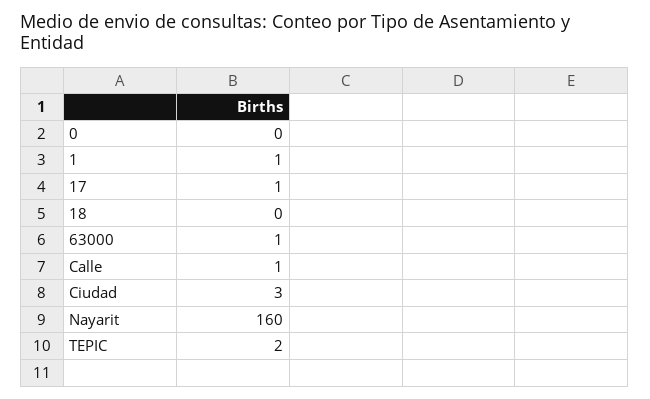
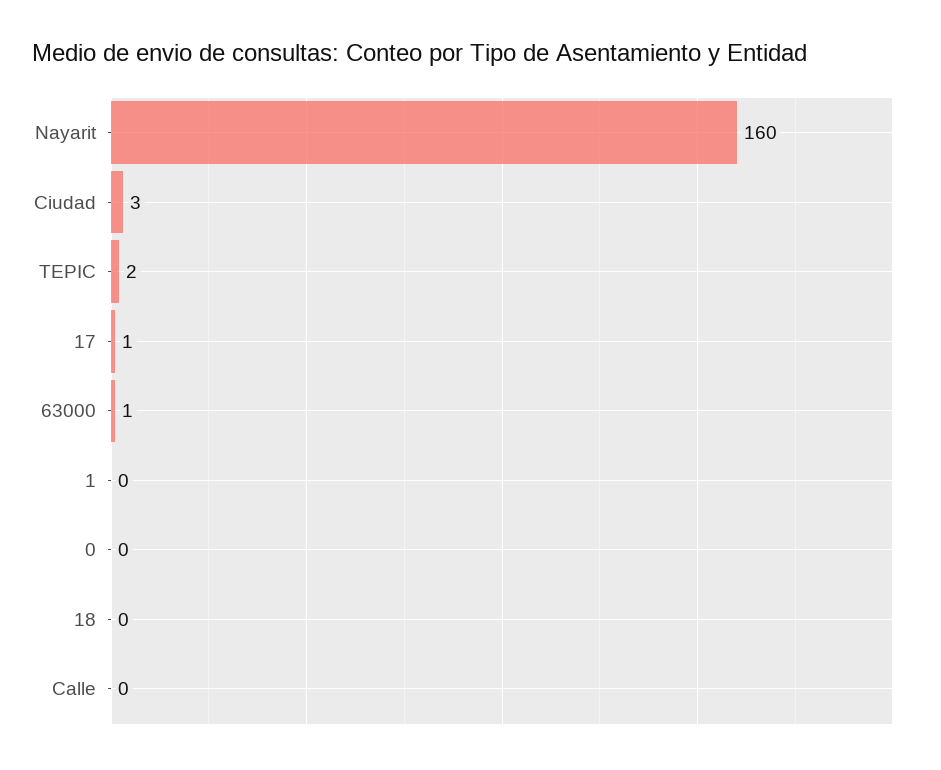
1: 1 -> 0
Calle: 1 -> 0

